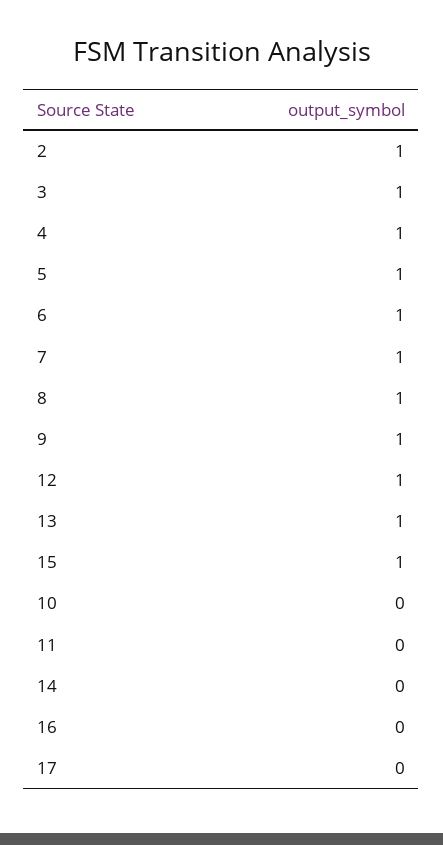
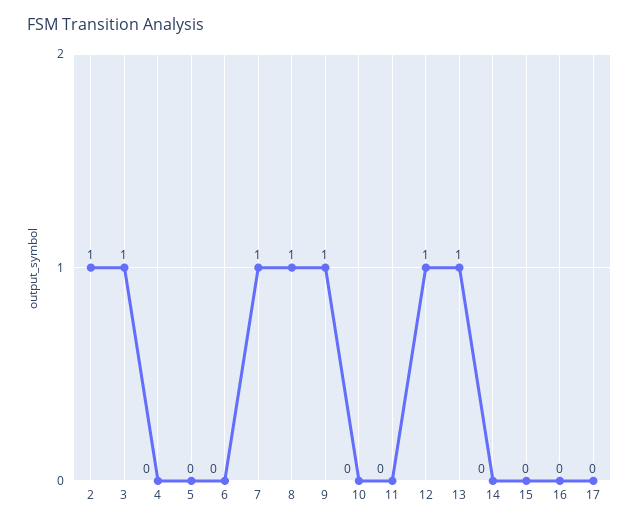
4: 1 -> 0
5: 1 -> 0
6: 1 -> 0
15: 1 -> 0

